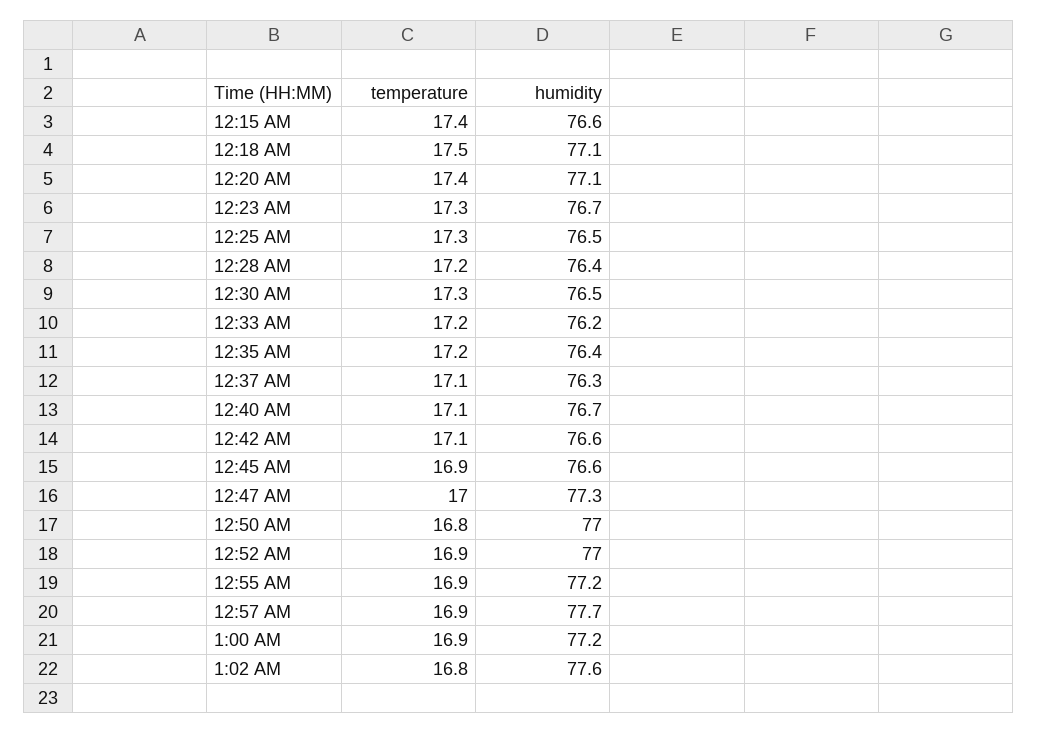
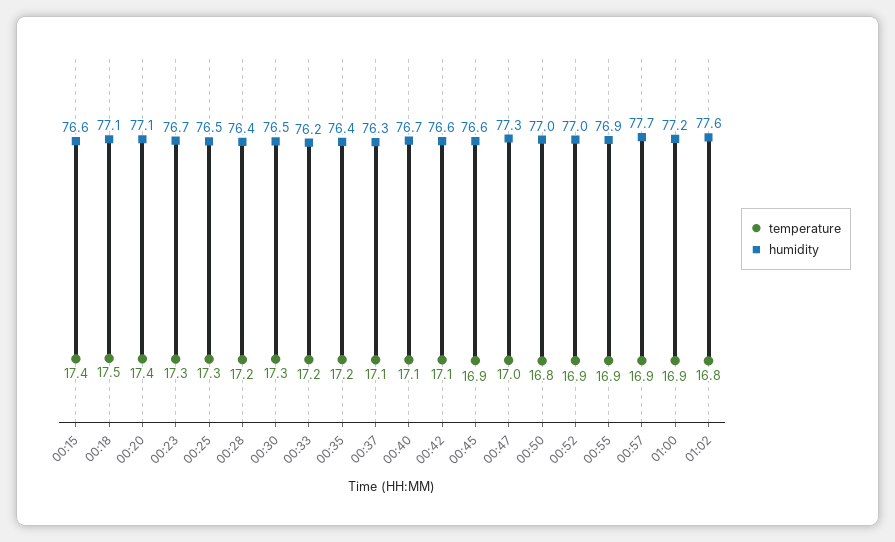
humidity, 12:55 AM: 77.2 -> 76.9

